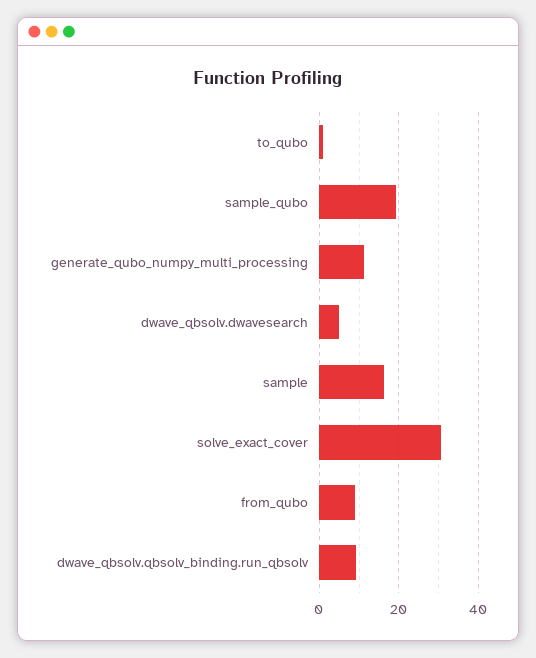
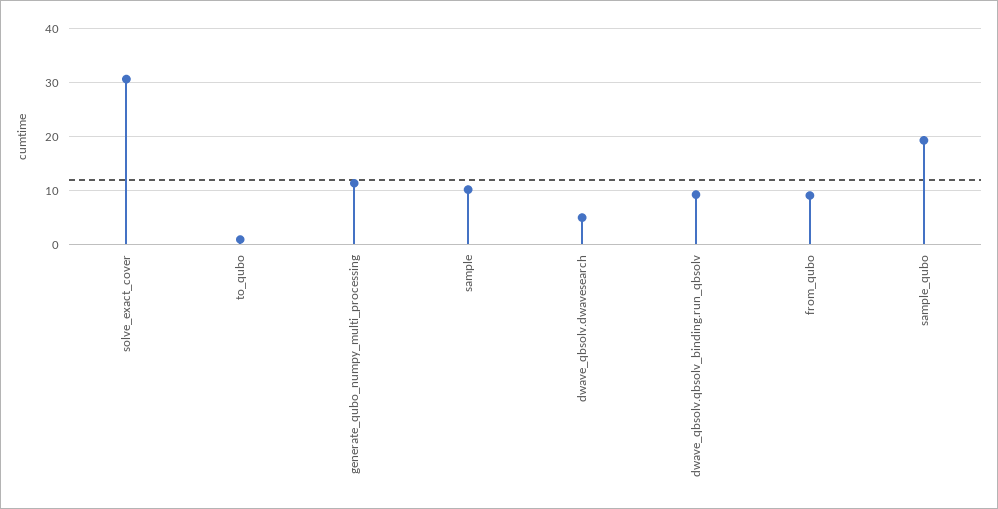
sample: 16 -> 10

